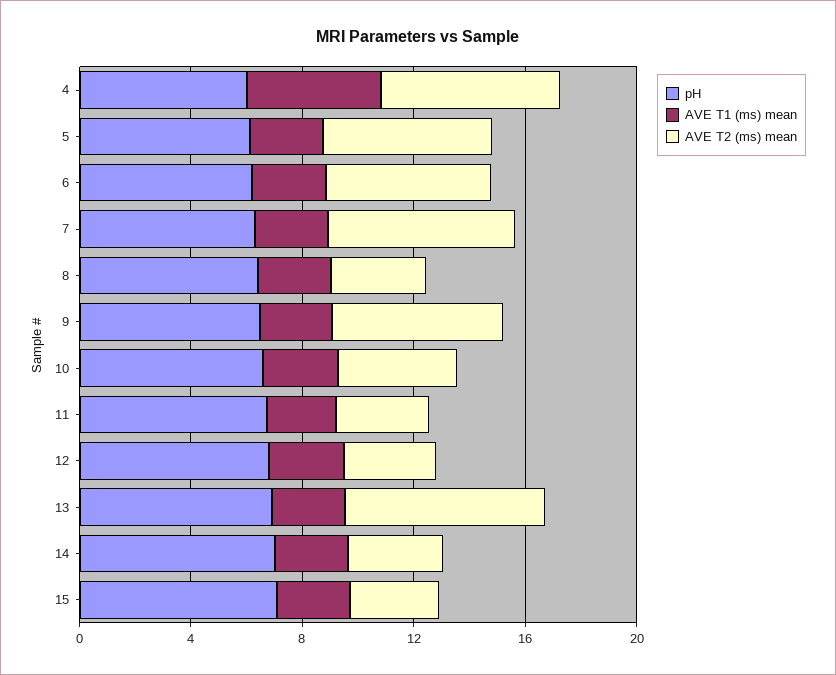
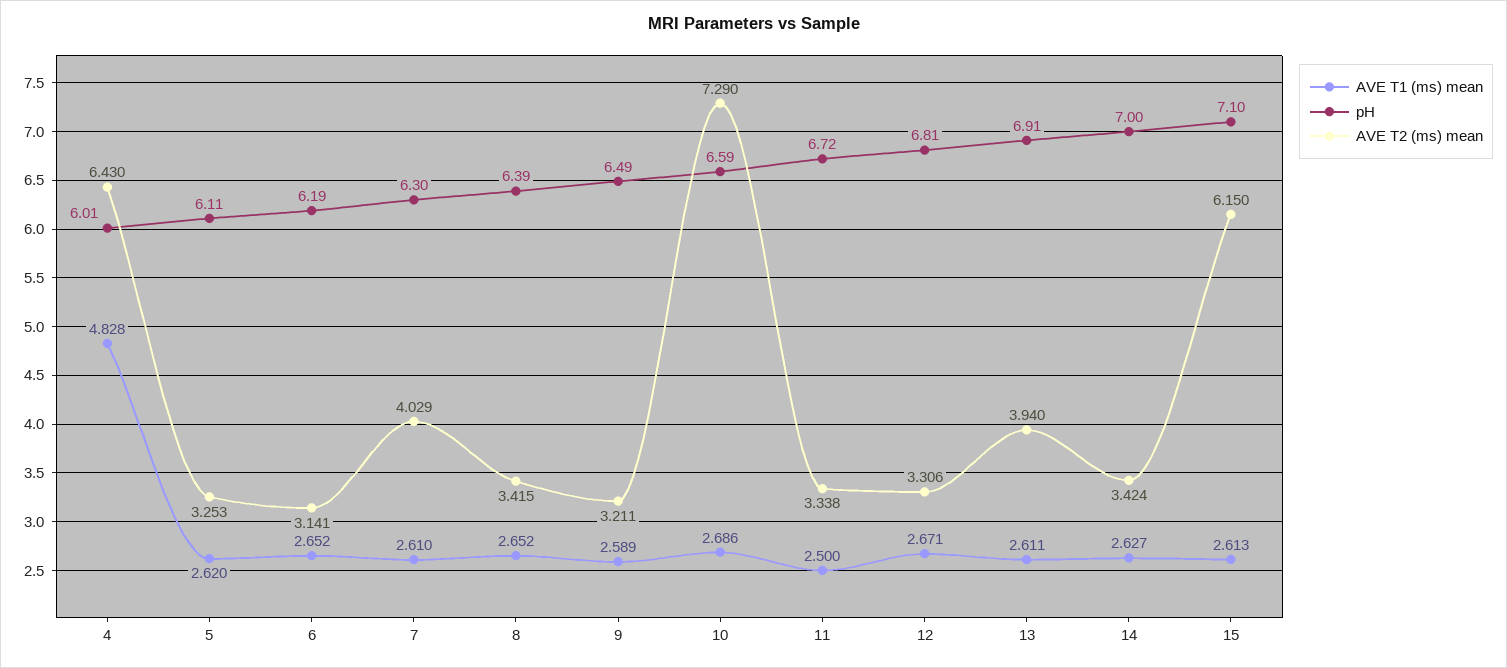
AVE T2 (ms) mean, 5: 6 -> 3.253
AVE T2 (ms) mean, 6: 6 -> 3.141
AVE T2 (ms) mean, 7: 7 -> 4.029
AVE T2 (ms) mean, 9: 6 -> 3.211
AVE T2 (ms) mean, 10: 4 -> 7.29
AVE T2 (ms) mean, 13: 7 -> 3.94
AVE T2 (ms) mean, 15: 3 -> 6.15

